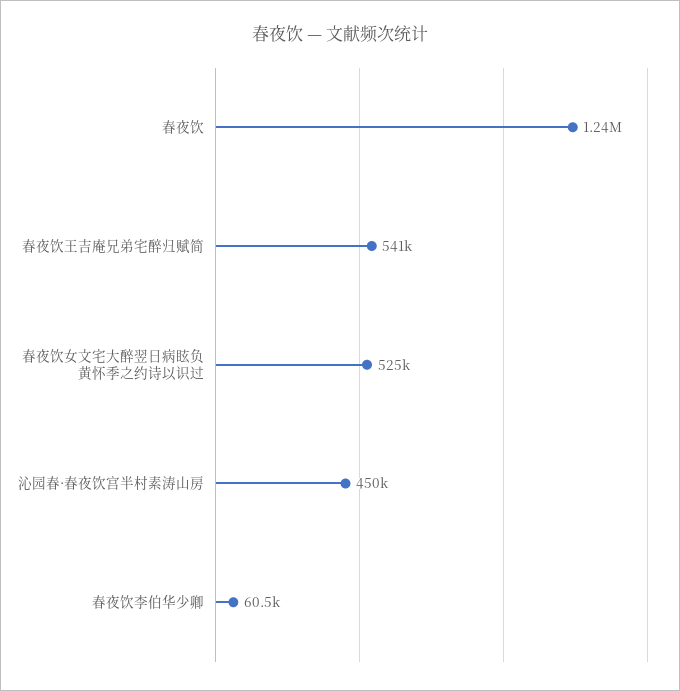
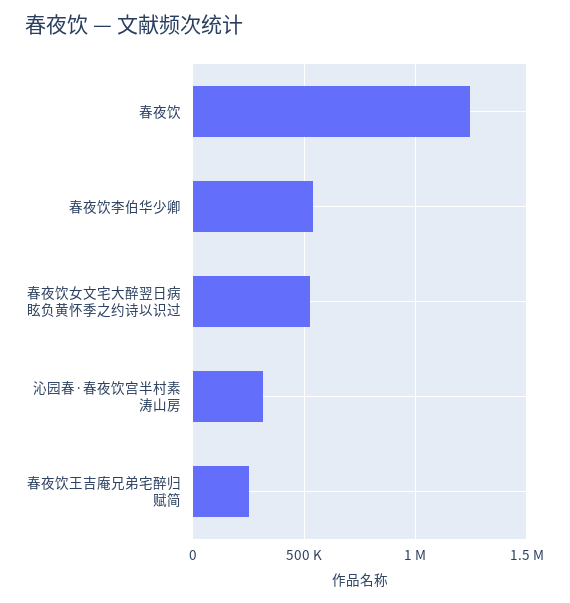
春夜饮王吉庵兄弟宅醉归赋简: 541000 -> 250000
沁园春·春夜饮宫半村素涛山房: 450000 -> 300000
春夜饮李伯华少卿: 60500 -> 550000

